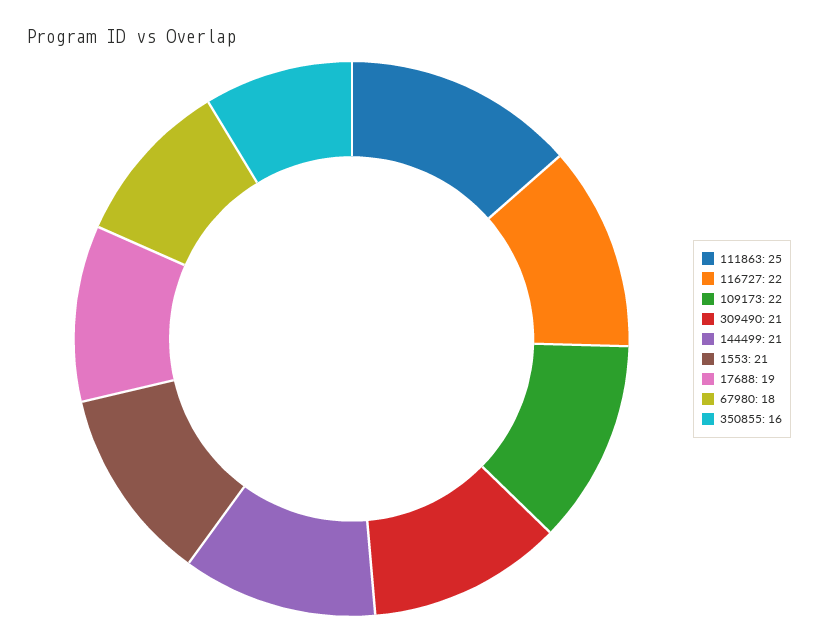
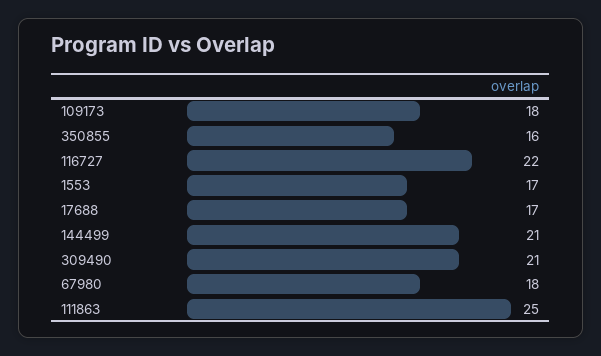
109173: 22 -> 18
1553: 21 -> 17
17688: 19 -> 17

